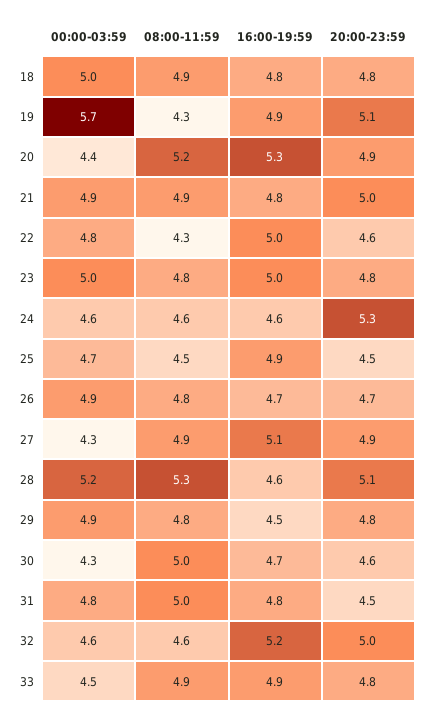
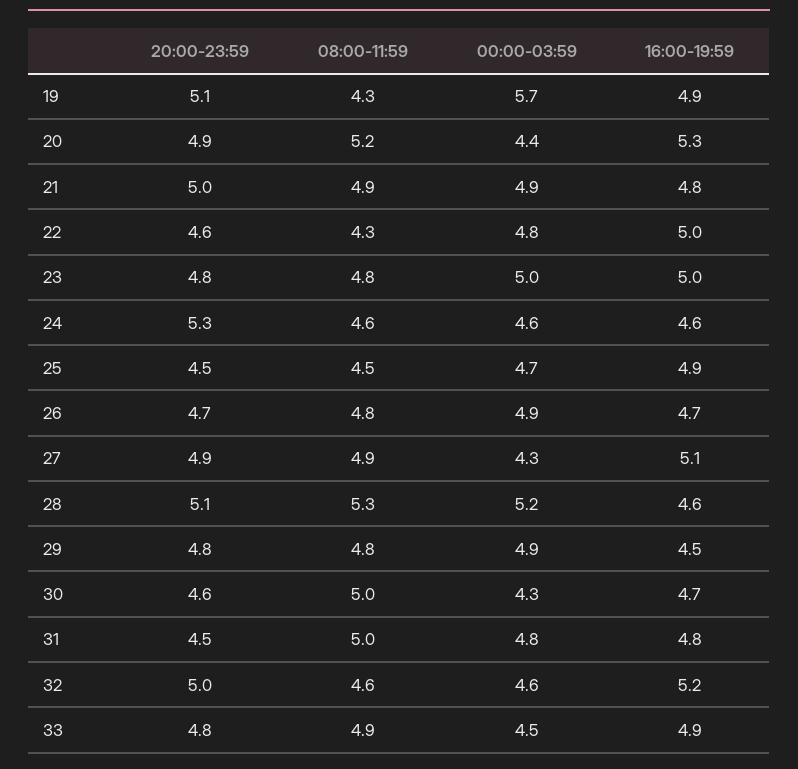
00:00-03:59, 18: 5 -> none
08:00-11:59, 18: 4.9 -> none
16:00-19:59, 18: 4.8 -> none
20:00-23:59, 18: 4.8 -> none

